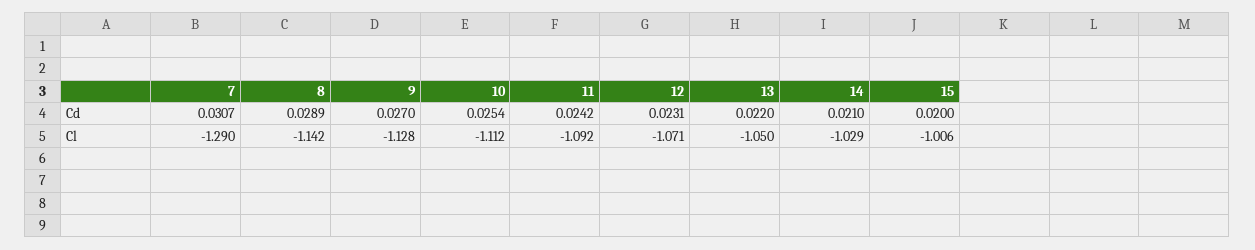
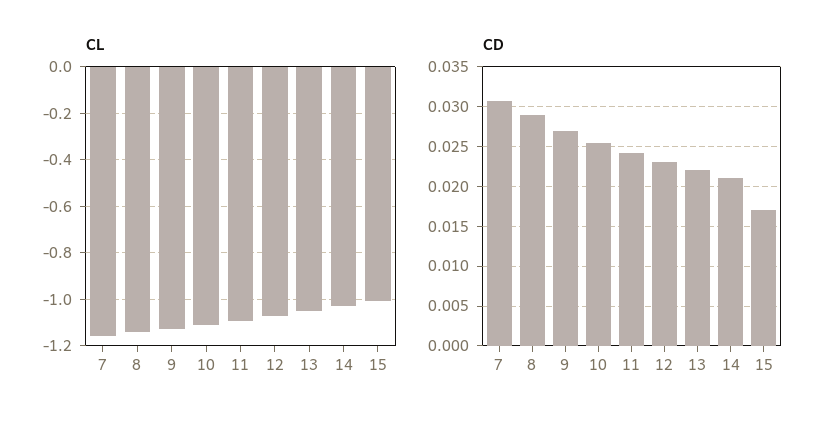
Cd, 15: 0.02 -> 0.017
Cl, 7: -1.29 -> -1.15

